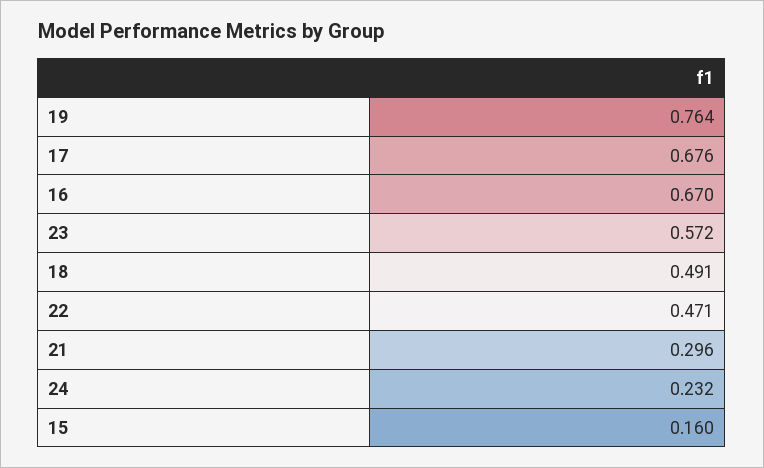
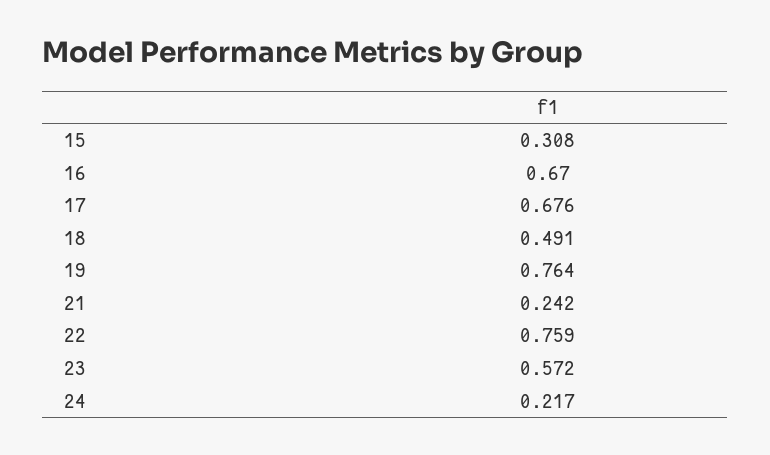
22: 0.471 -> 0.759
21: 0.296 -> 0.242
24: 0.232 -> 0.217
15: 0.16 -> 0.308

